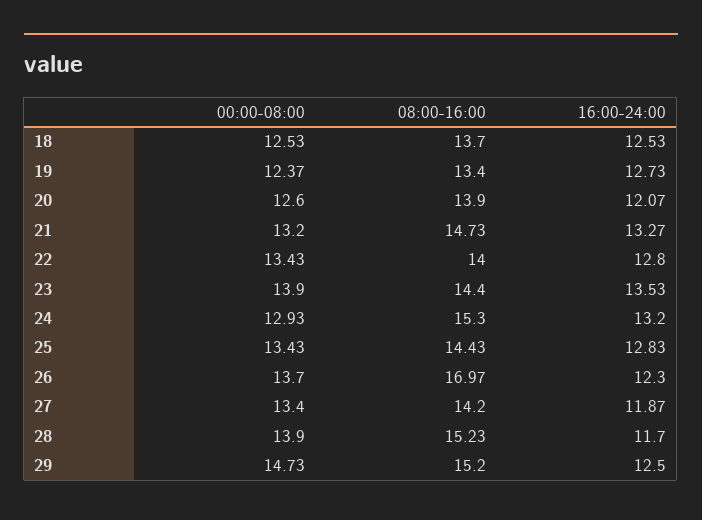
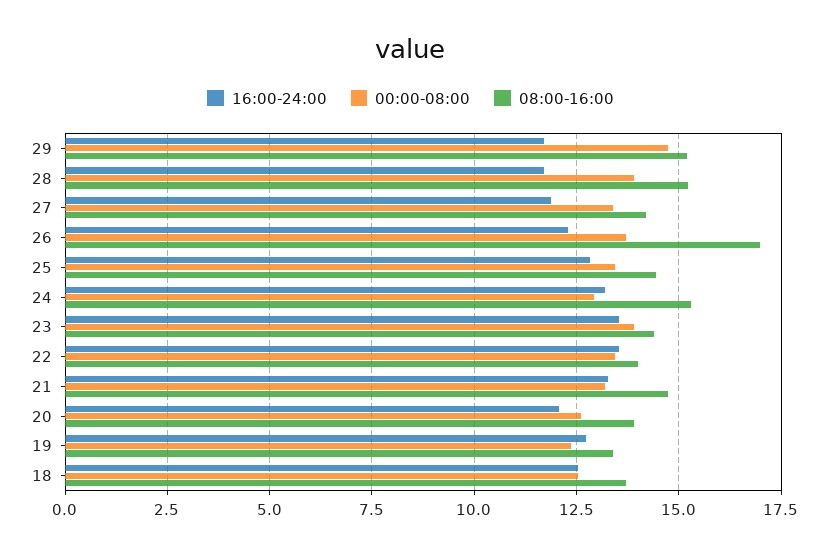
16:00-24:00, 22: 12.8 -> 13.5
16:00-24:00, 29: 12.5 -> 11.75

